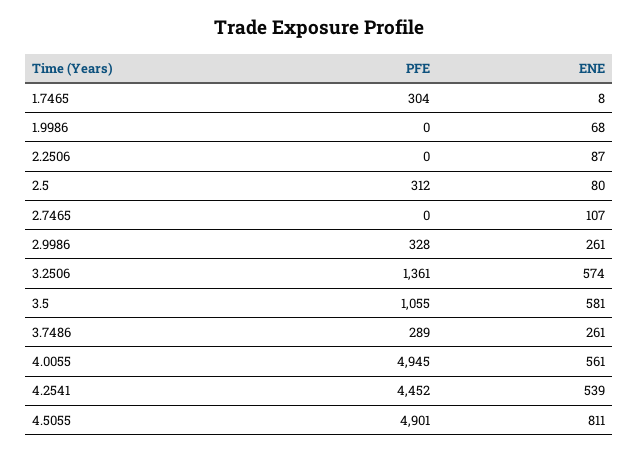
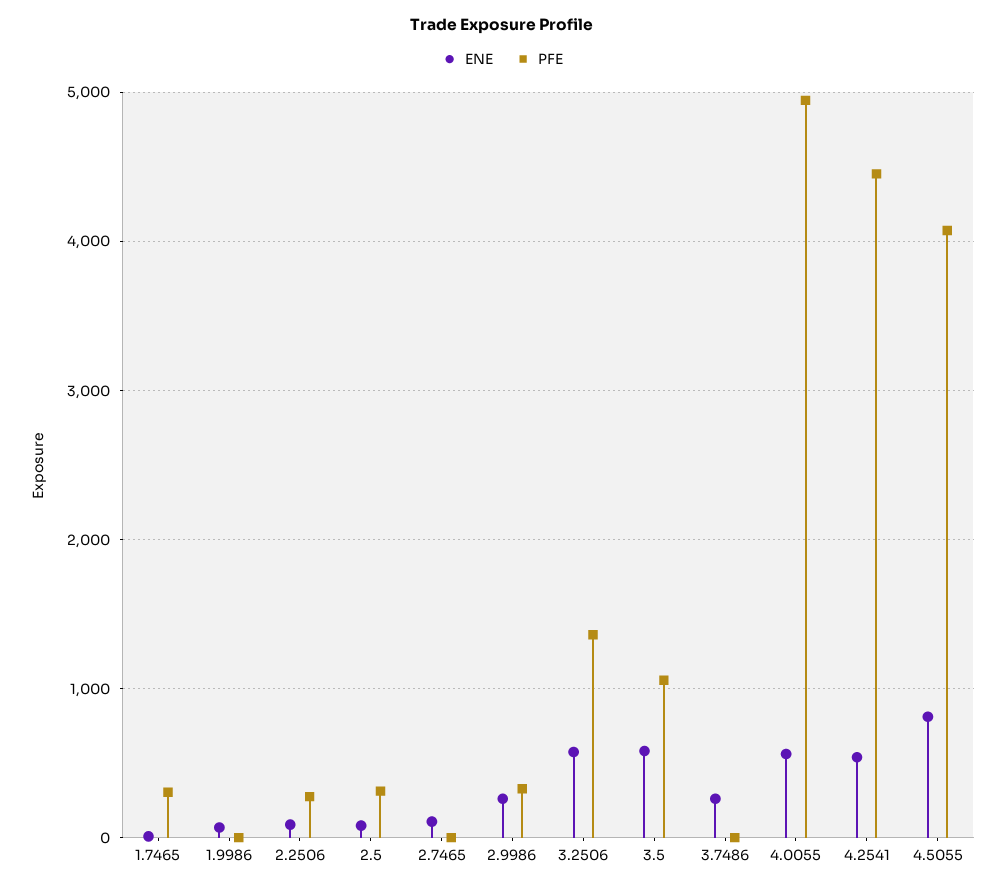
PFE, 2.2506: 0 -> 300
PFE, 3.7486: 289 -> 0
PFE, 4.5055: 4901 -> 4100

